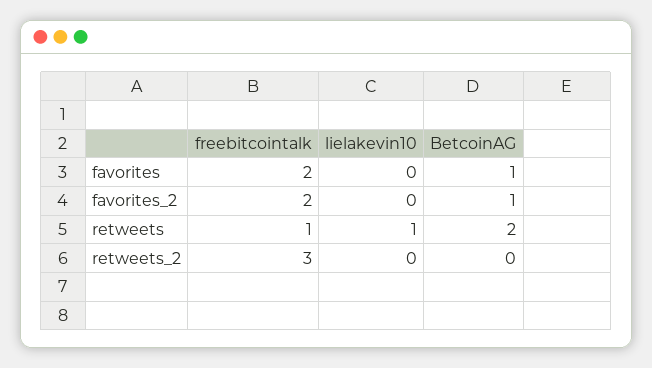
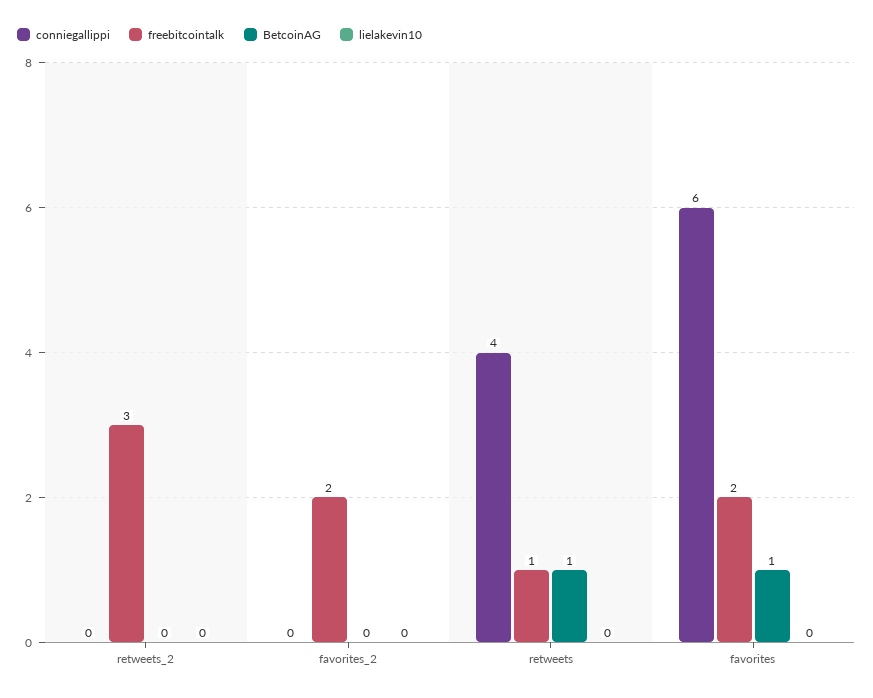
BetcoinAG, favorites_2: 1 -> 0
lielakevin10, retweets: 1 -> 0
BetcoinAG, retweets: 2 -> 1
conniegallippi, retweets_2: none -> 0
conniegallippi, favorites_2: none -> 0
conniegallippi, retweets: none -> 4
conniegallippi, favorites: none -> 6

